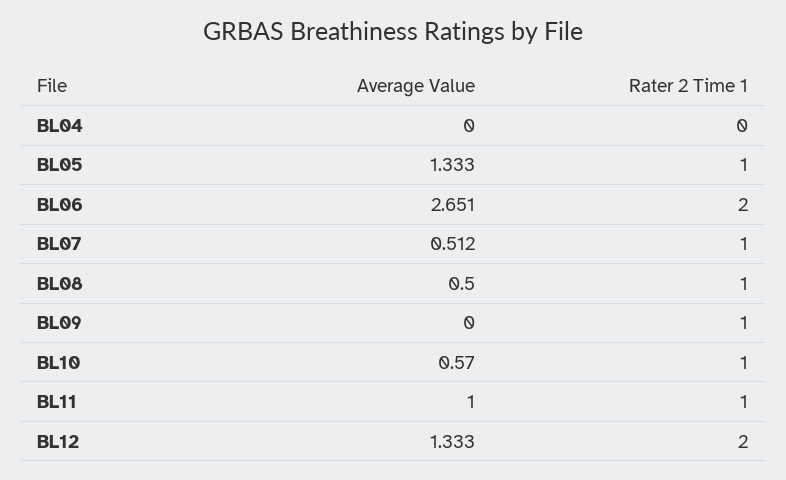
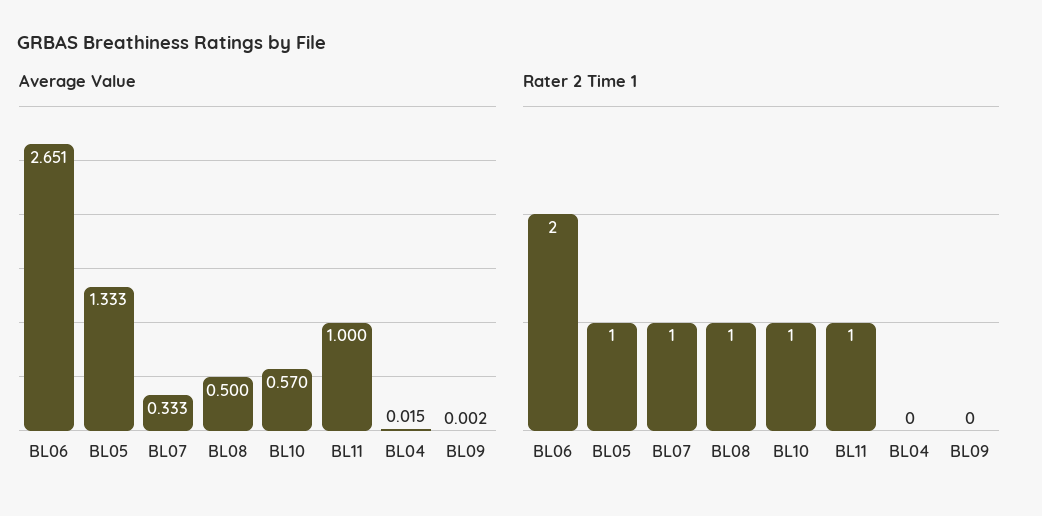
Average Value, BL04: 0 -> 0.015
Average Value, BL07: 0.512 -> 0.333
Average Value, BL09: 0 -> 0.002
Rater 2 Time 1, BL09: 1 -> 0
Average Value, BL12: 1.333 -> none
Rater 2 Time 1, BL12: 2 -> none

